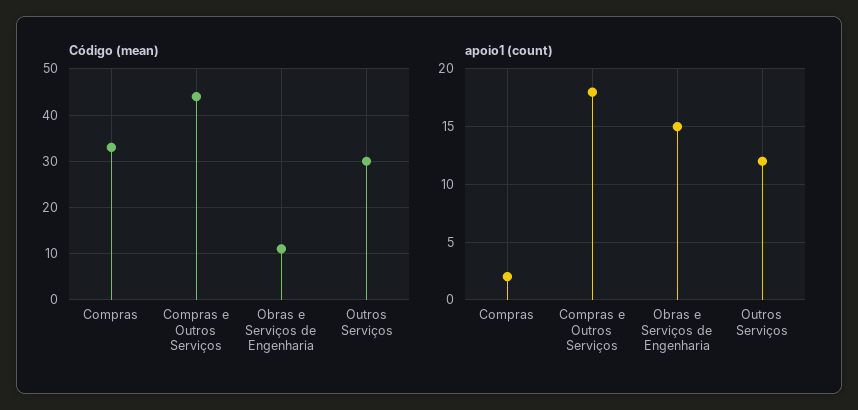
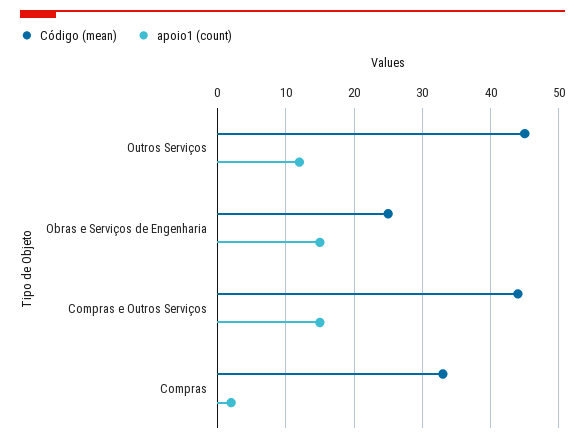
Código (mean), Obras e Serviços de Engenharia: 10 -> 25
Código (mean), Outros Serviços: 30 -> 45
apoio1 (count), Compras e Outros Serviços: 18 -> 15

